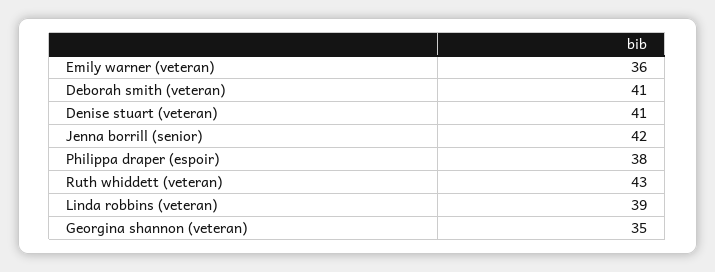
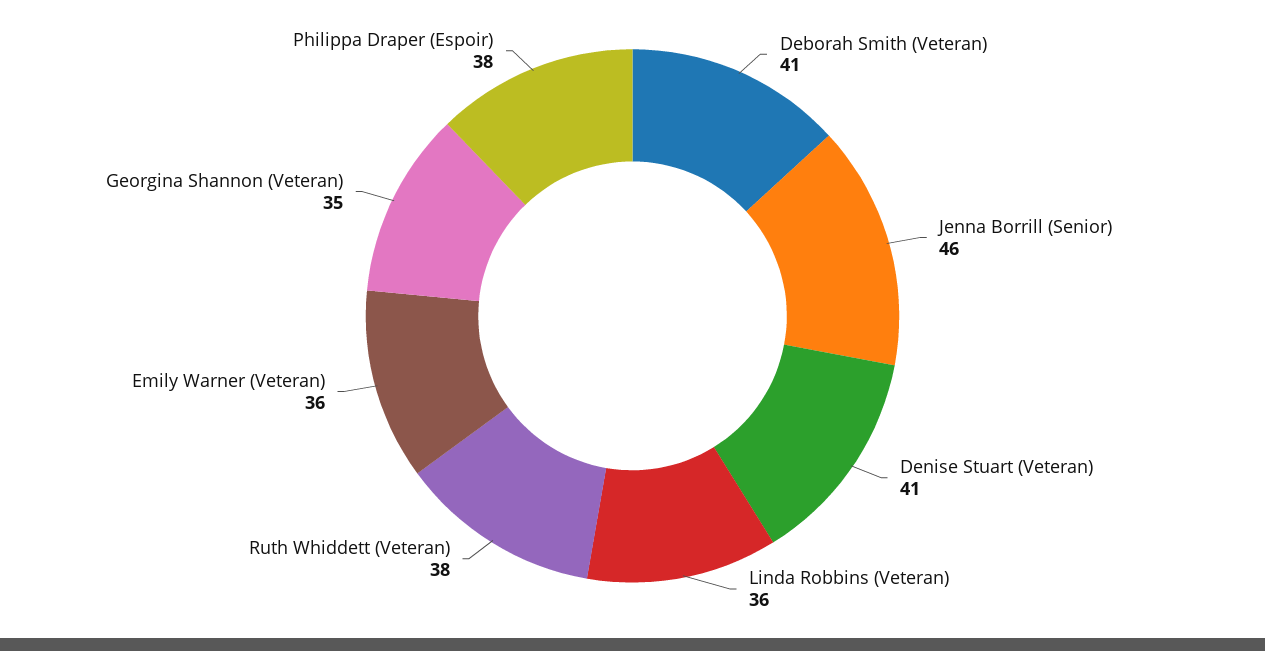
Jenna borrill (senior): 42 -> 46
Ruth whiddett (veteran): 43 -> 38
Linda robbins (veteran): 39 -> 36

